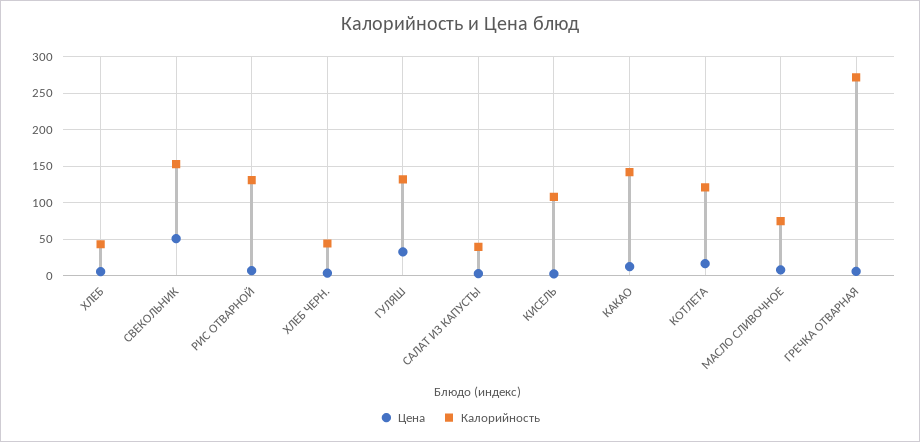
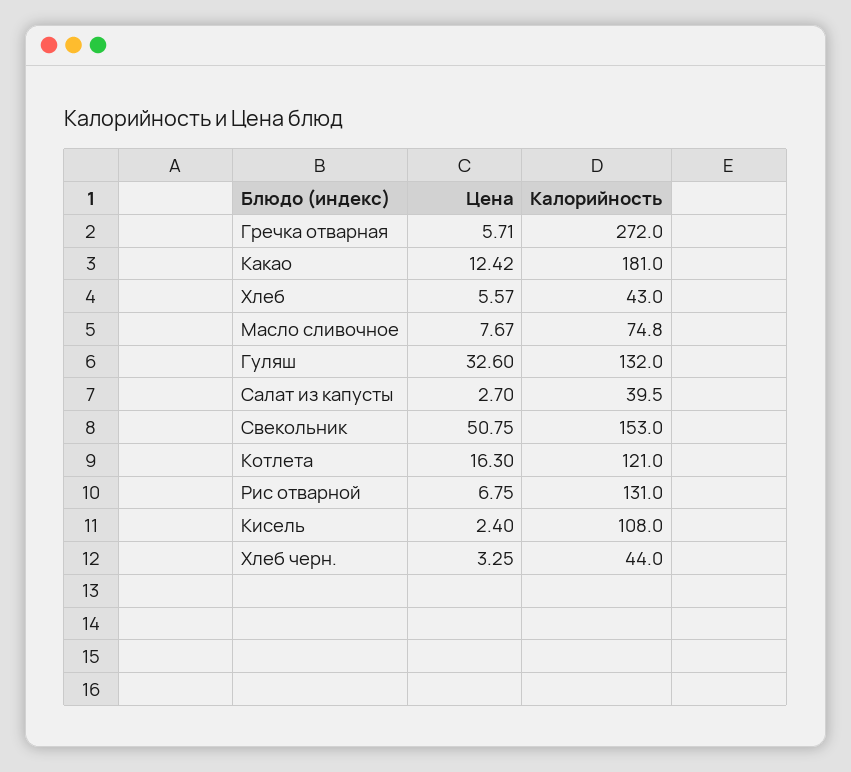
Калорийность, КАКАО: 140 -> 181

